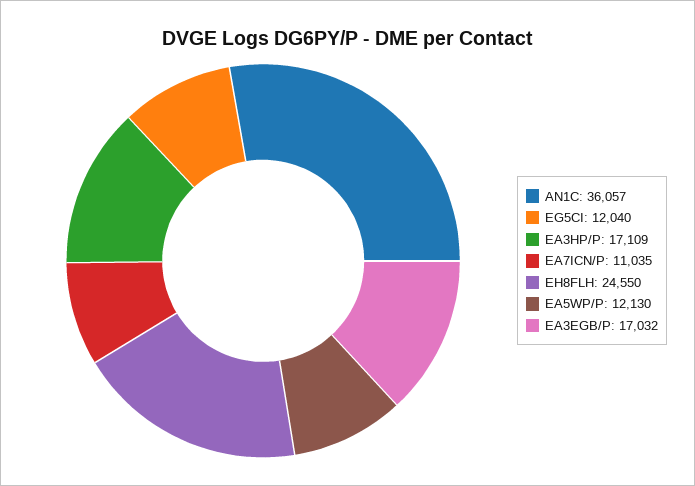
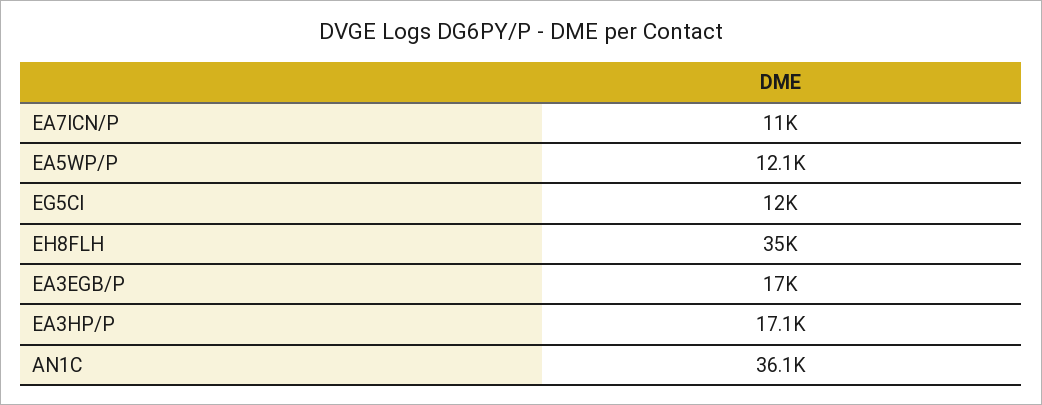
EH8FLH: 24550 -> 35000

